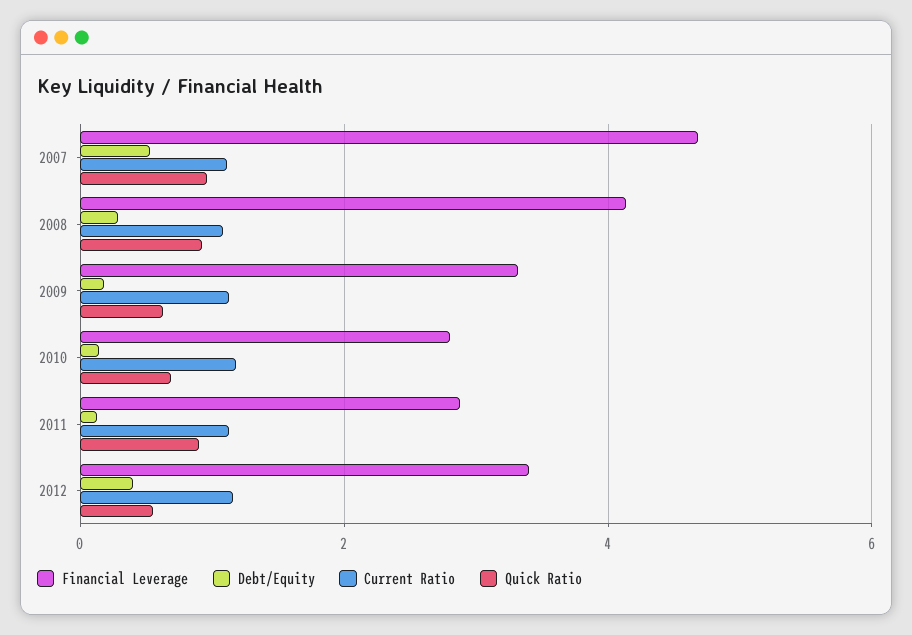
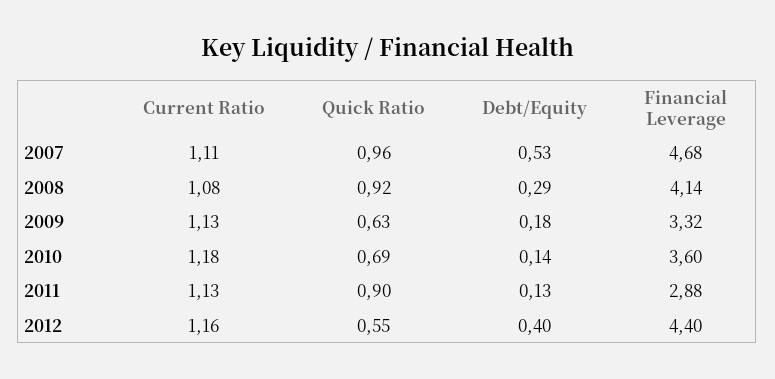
Financial Leverage, 2010: 2.8 -> 3.6
Financial Leverage, 2012: 3.4 -> 4.4

